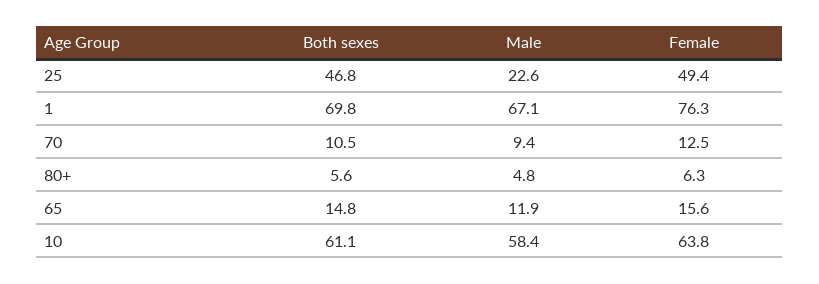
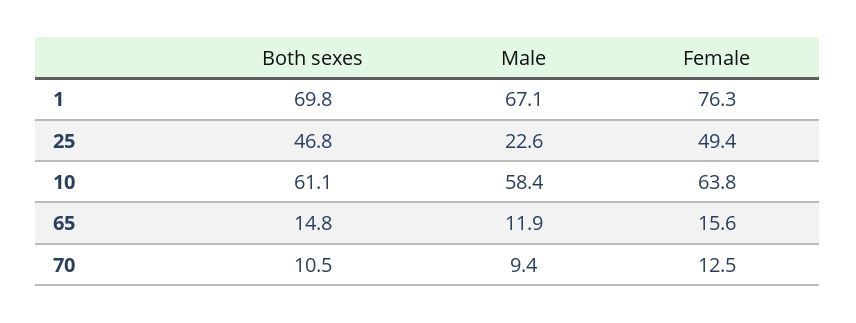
Both sexes, 80+: 5.6 -> none
Male, 80+: 4.8 -> none
Female, 80+: 6.3 -> none

